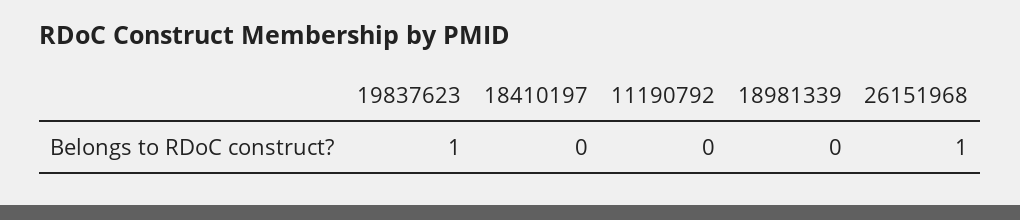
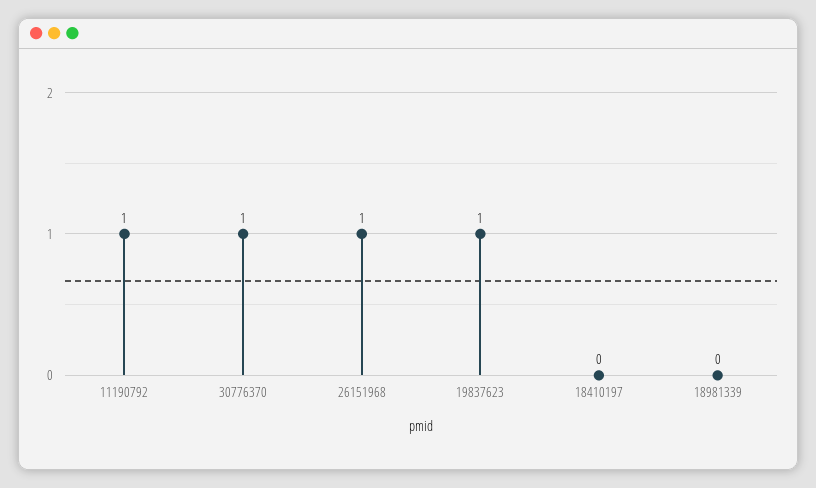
11190792: 0 -> 1
30776370: none -> 1

